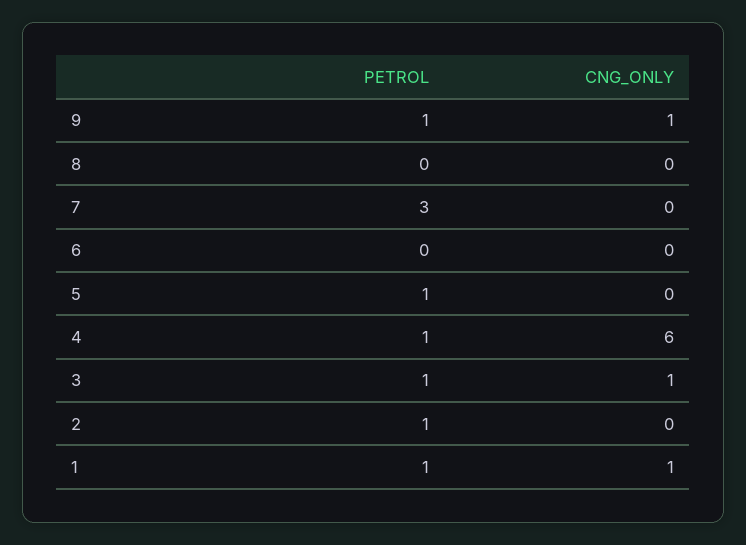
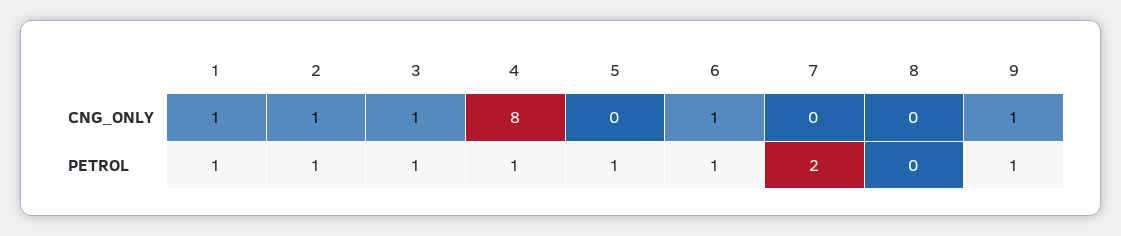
PETROL, 7: 3 -> 2
PETROL, 6: 0 -> 1
CNG_ONLY, 6: 0 -> 1
CNG_ONLY, 4: 6 -> 8
CNG_ONLY, 2: 0 -> 1

